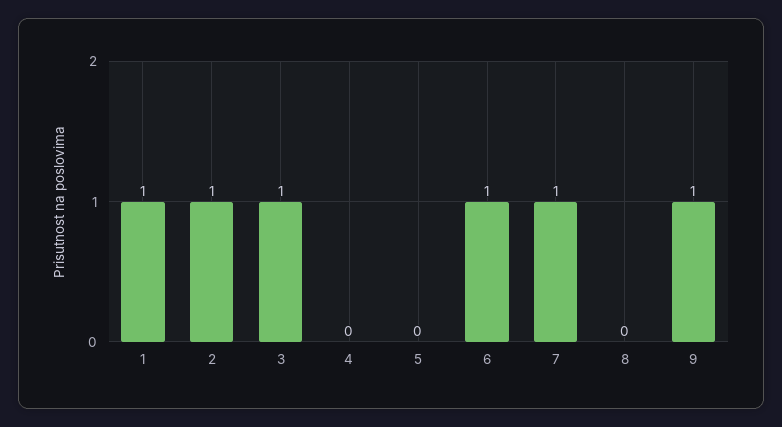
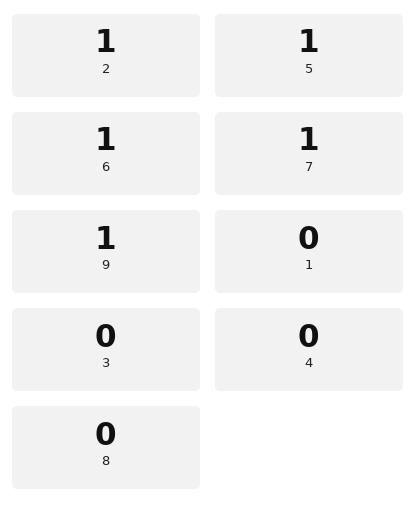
1: 1 -> 0
3: 1 -> 0
5: 0 -> 1

